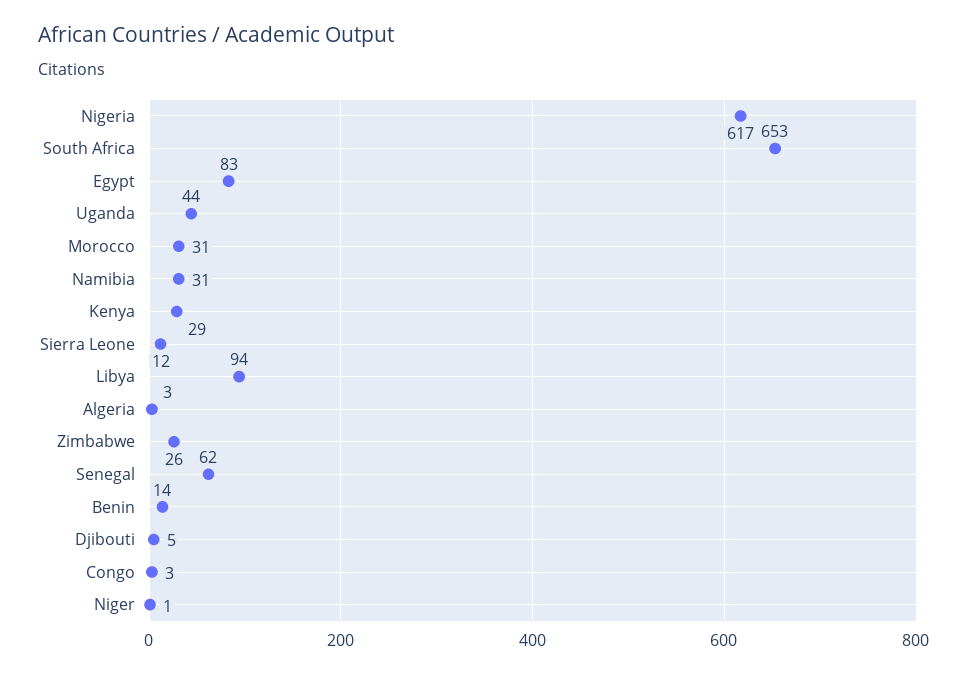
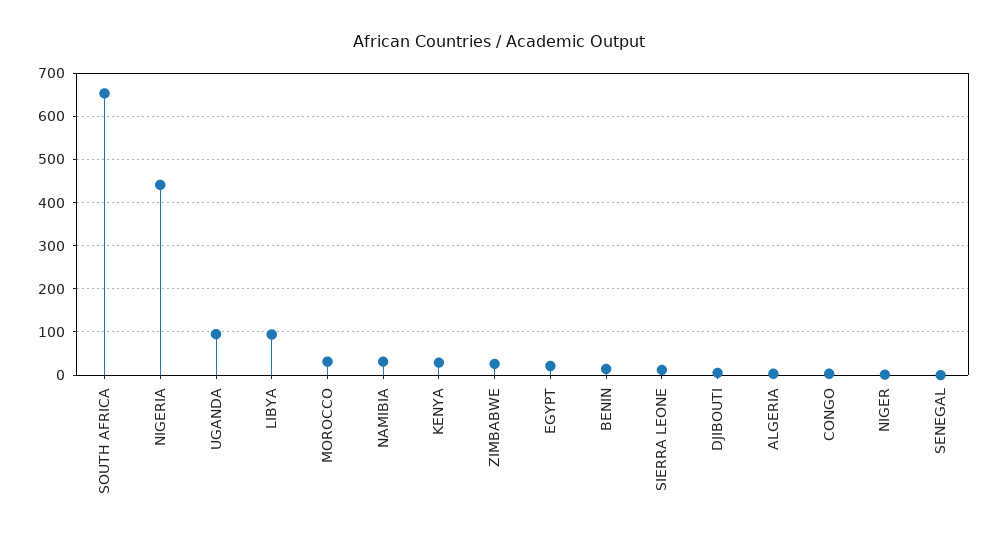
Nigeria: 617 -> 440
Egypt: 83 -> 20
Uganda: 44 -> 100
Senegal: 62 -> 0

